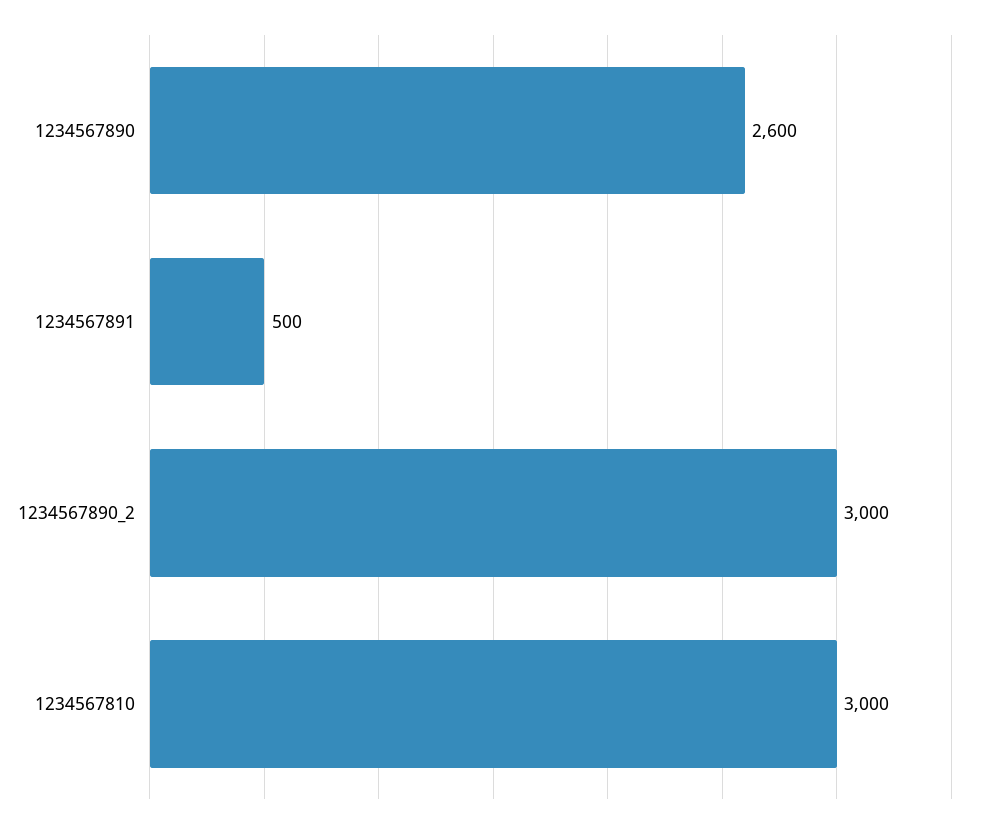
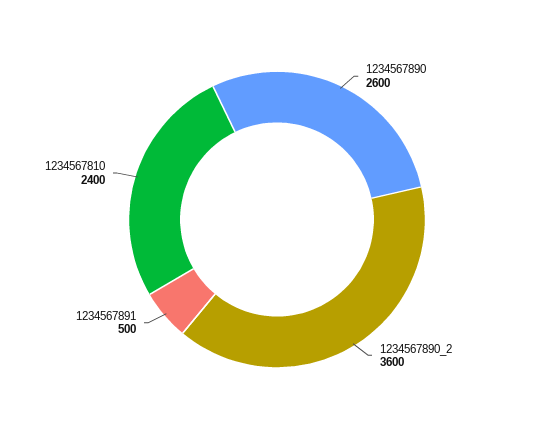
1234567890_2: 3000 -> 3600
1234567810: 3000 -> 2400

